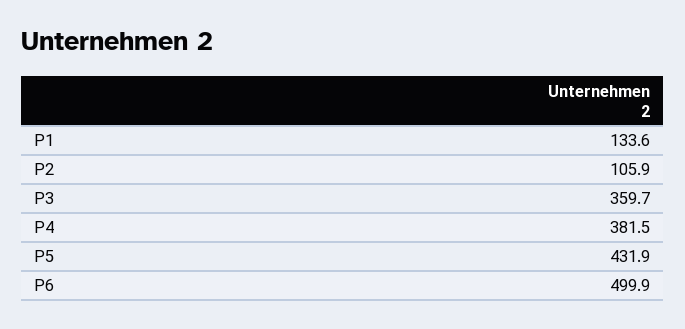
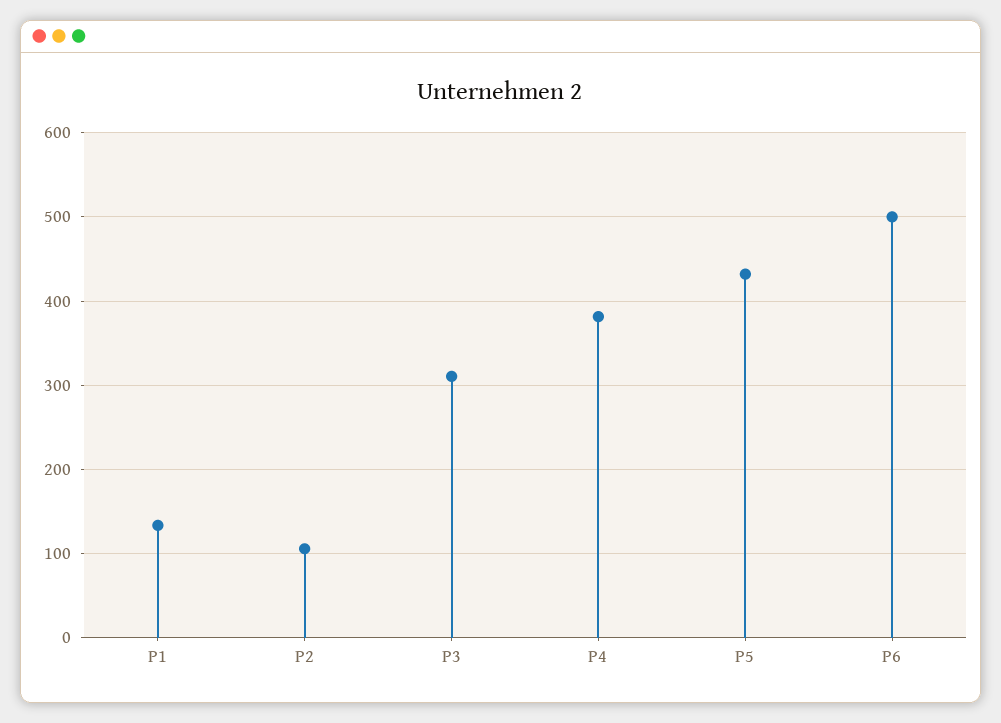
P3: 359.7 -> 310

